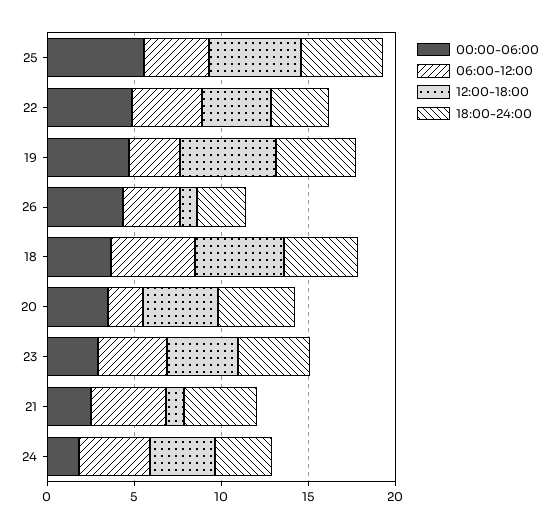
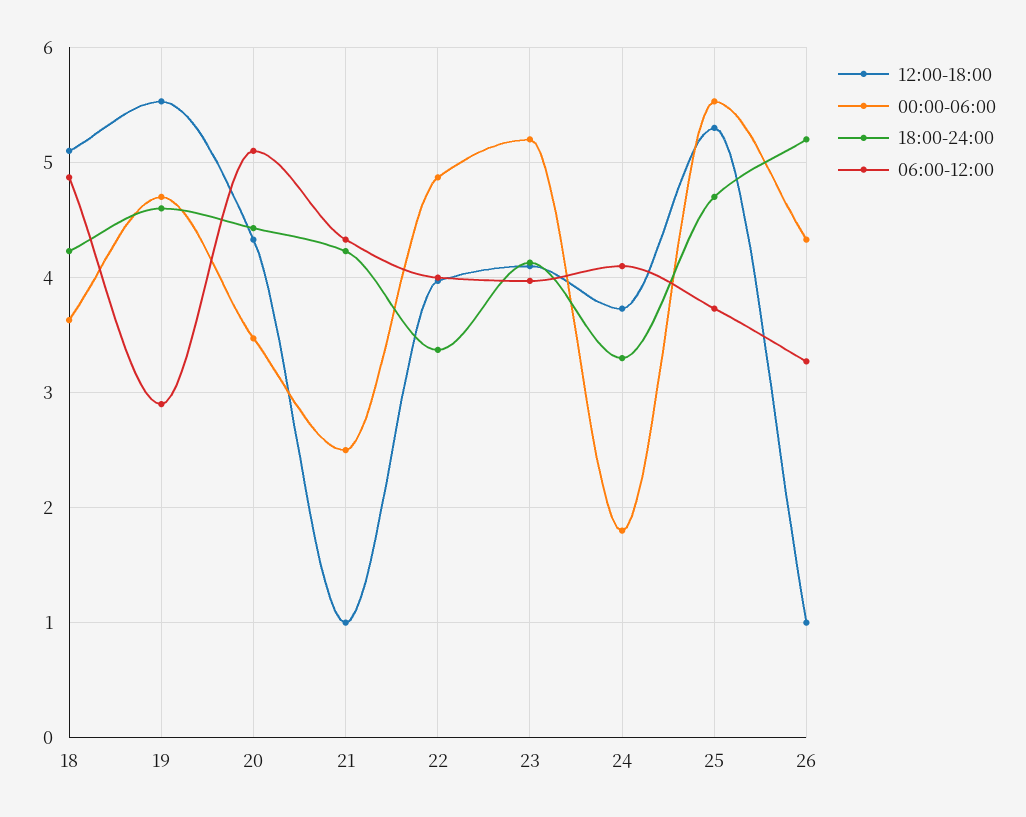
18:00-24:00, 26: 3 -> 5.2
06:00-12:00, 20: 2 -> 5.1
00:00-06:00, 23: 3 -> 5.2

